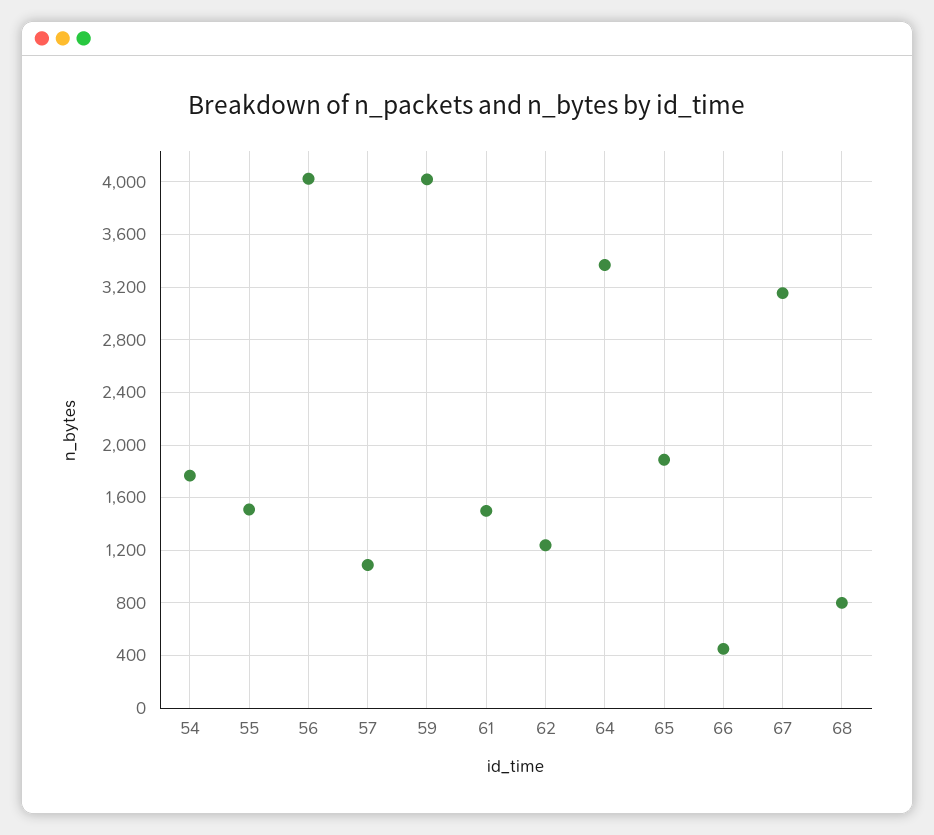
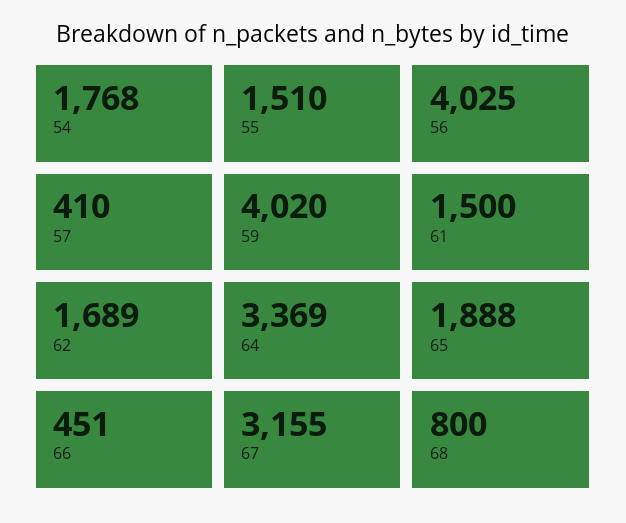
57: 1100 -> 410
62: 1250 -> 1689

